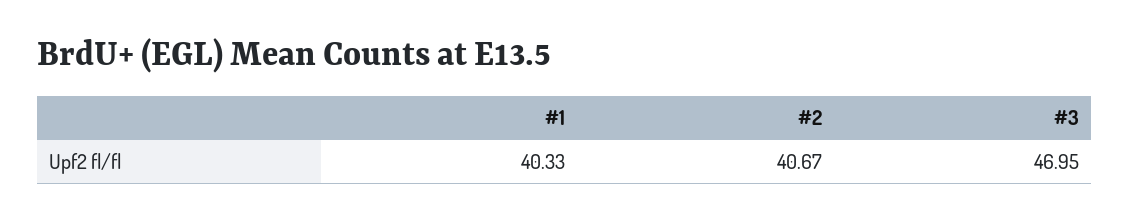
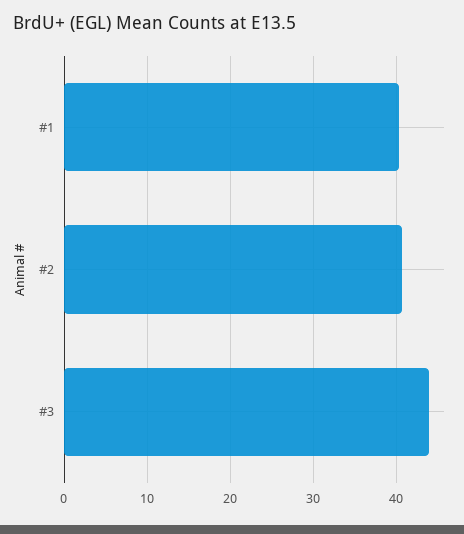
#3: 46.95 -> 44

